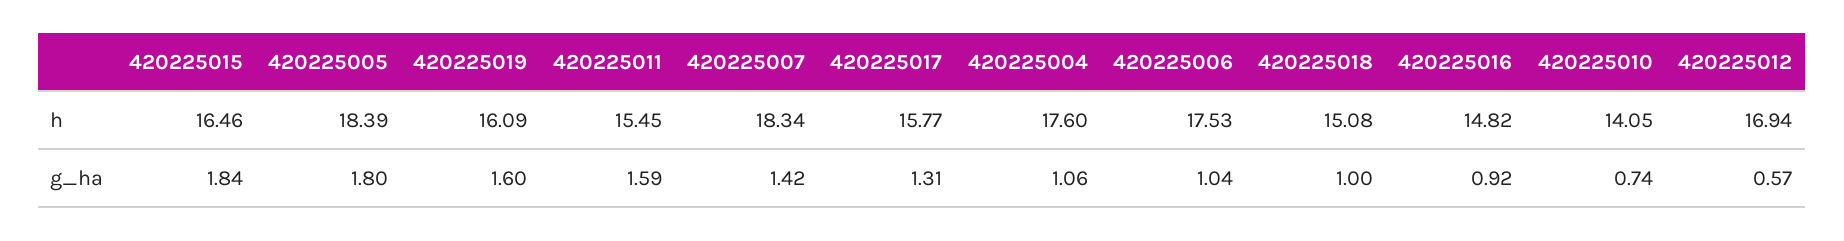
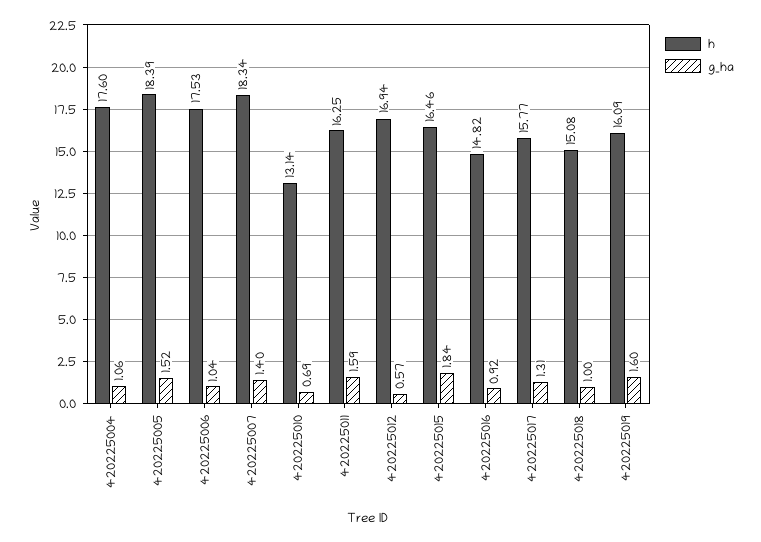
h, 420225011: 15.45 -> 16.25
h, 420225010: 14.05 -> 13.14
g_ha, 420225005: 1.8 -> 1.52
g_ha, 420225007: 1.42 -> 1.4
g_ha, 420225010: 0.74 -> 0.69

